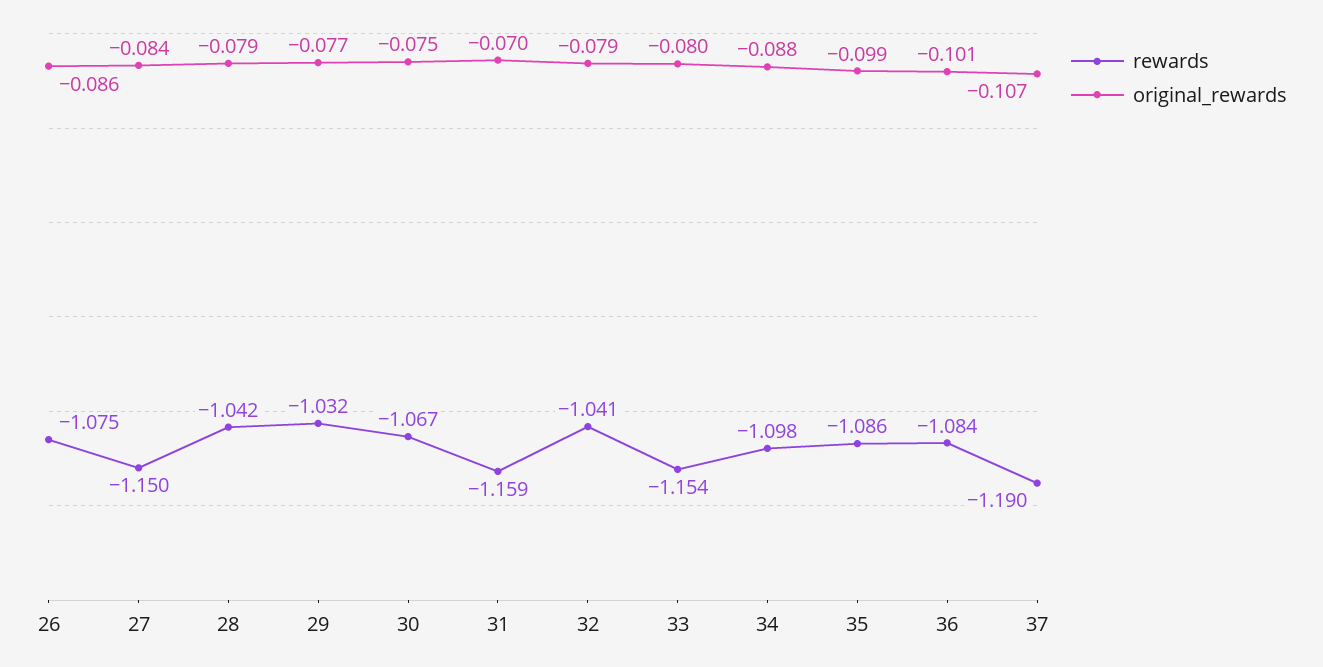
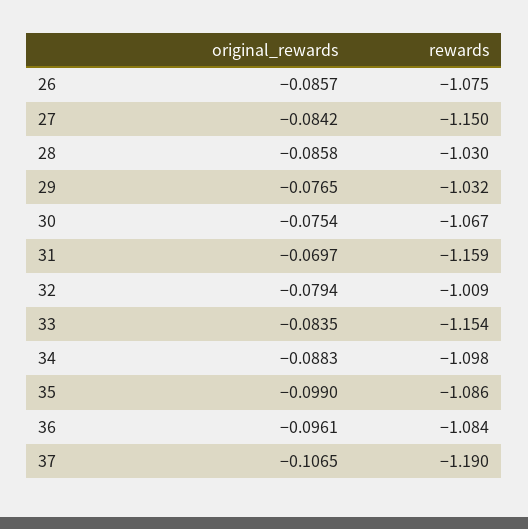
rewards, 28: -1.042 -> -1.03
original_rewards, 28: -0.079 -> -0.0858
rewards, 32: -1.041 -> -1.009
original_rewards, 33: -0.08 -> -0.0835
original_rewards, 36: -0.101 -> -0.0961

